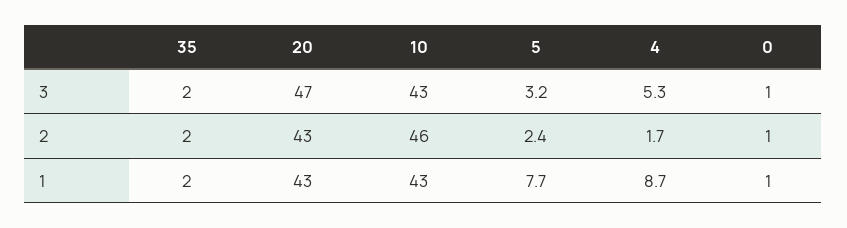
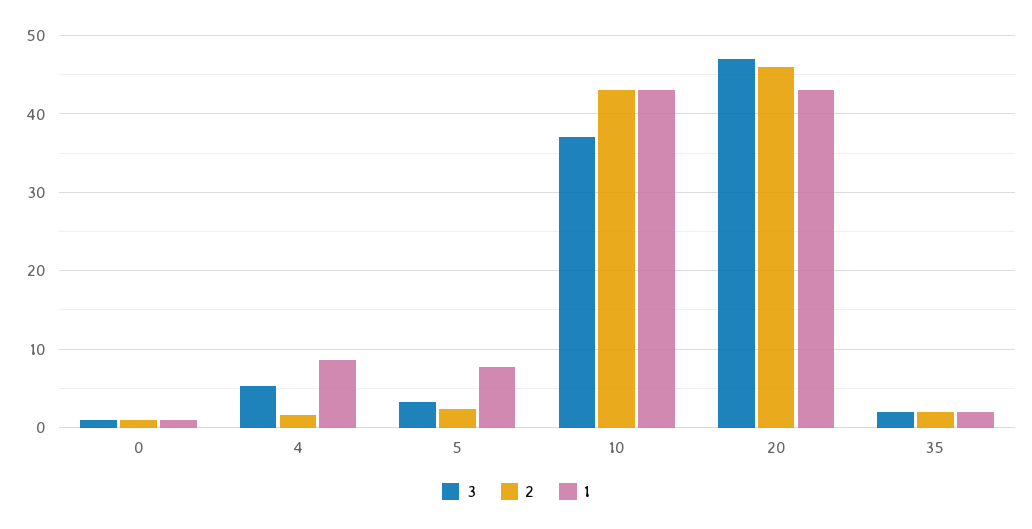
3, 10: 43 -> 37
2, 20: 43 -> 46
2, 10: 46 -> 43

